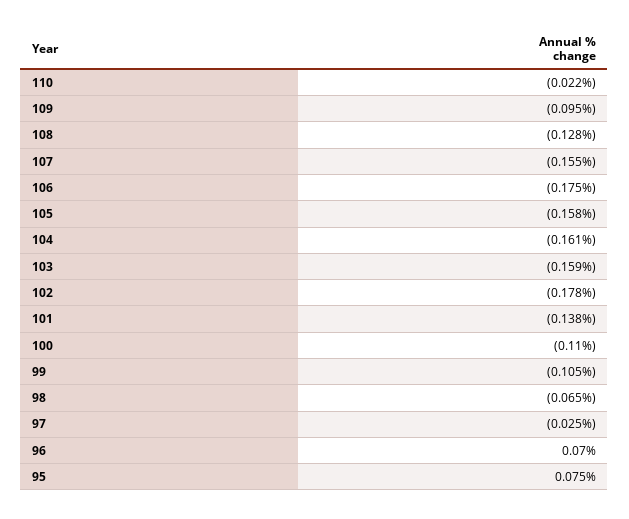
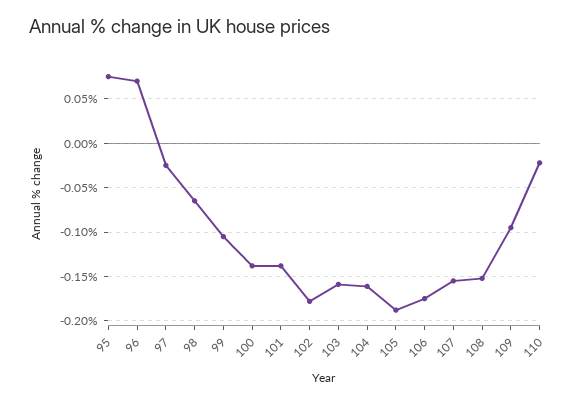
108: -0.128 -> -0.15
105: -0.158 -> -0.19
100: -0.11 -> -0.14

